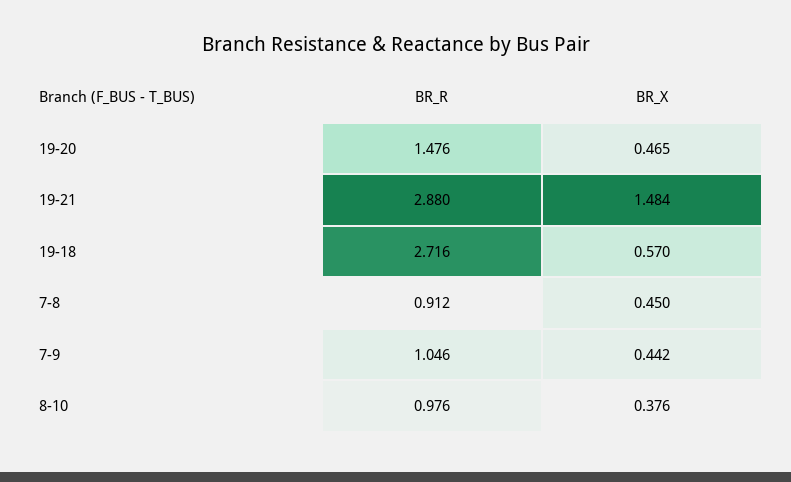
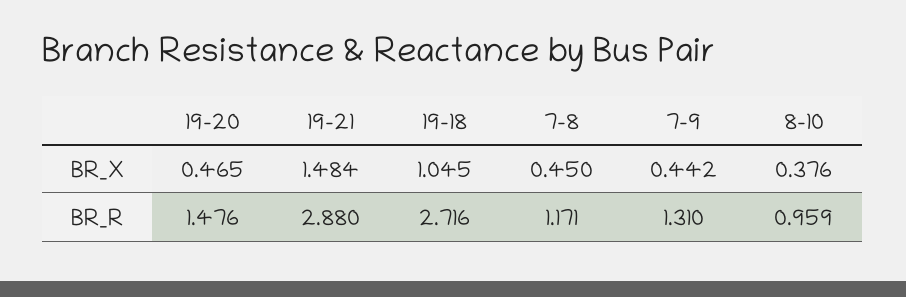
BR_X, 19-18: 0.57 -> 1.045
BR_R, 7-8: 0.912 -> 1.171
BR_R, 7-9: 1.046 -> 1.31
BR_R, 8-10: 0.976 -> 0.959

